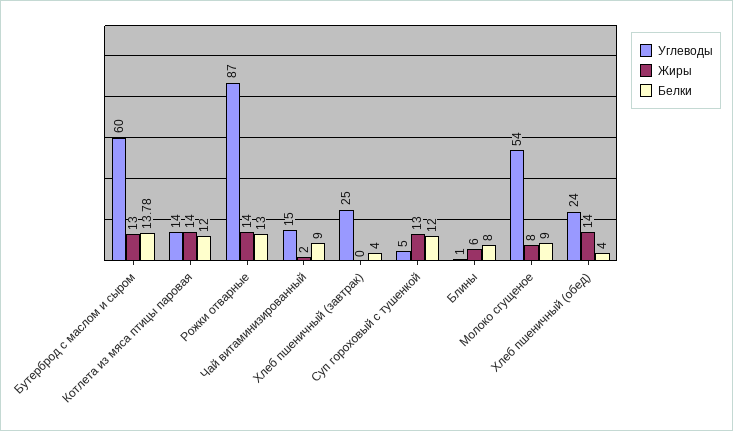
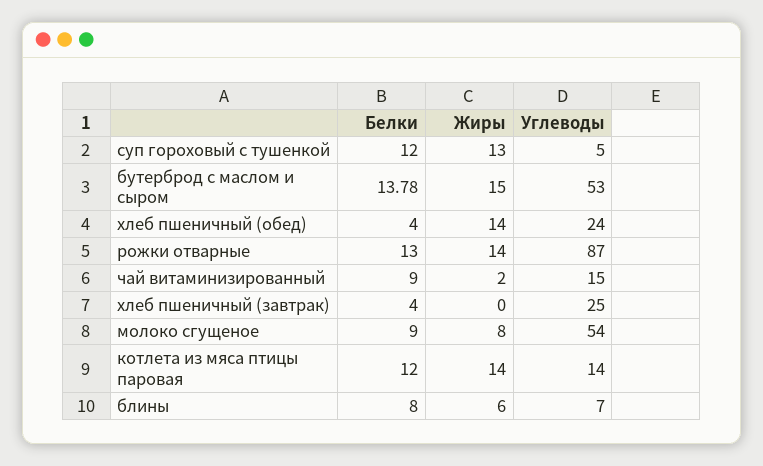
Углеводы, Бутерброд с маслом и сыром: 60 -> 53
Жиры, Бутерброд с маслом и сыром: 13 -> 15
Углеводы, Блины: 1 -> 7

